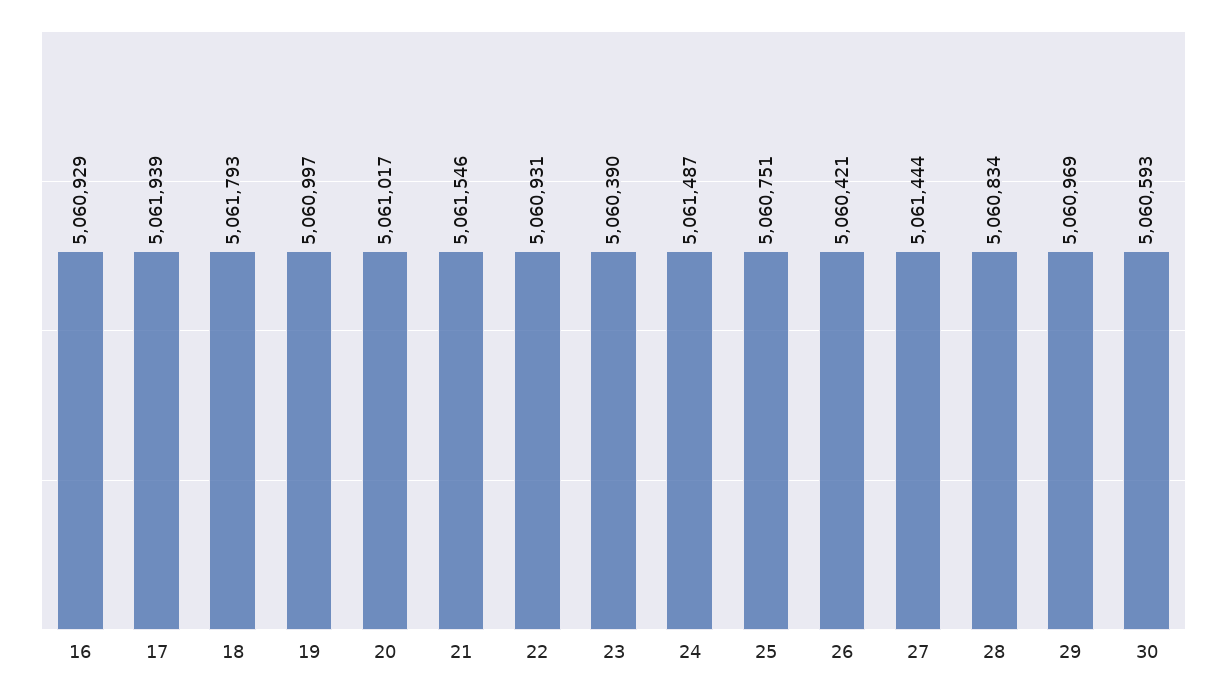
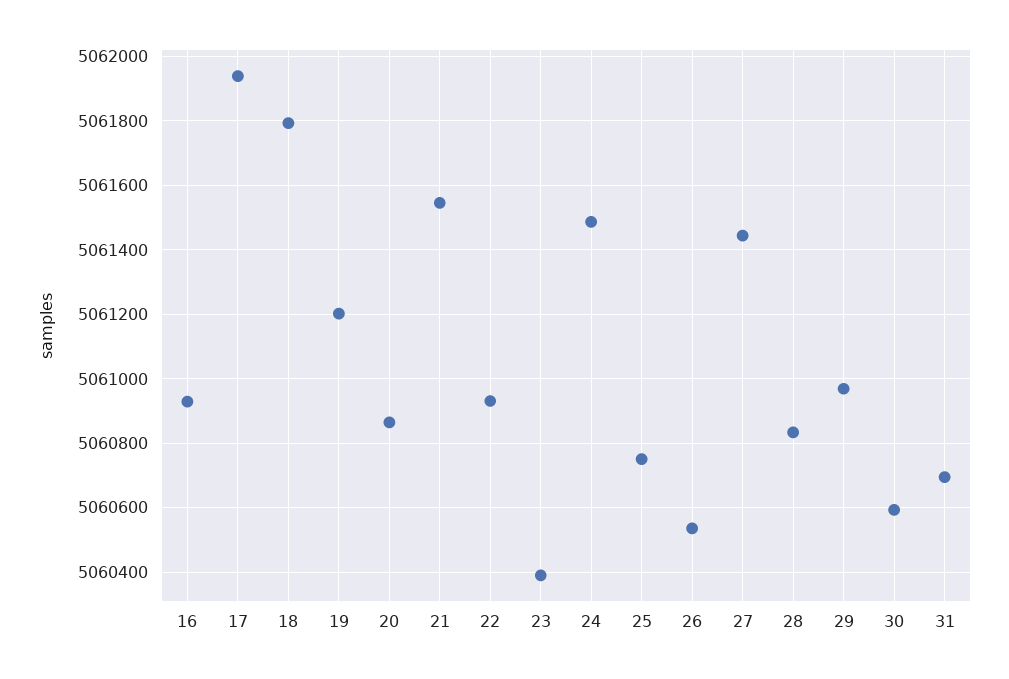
19: 5060997 -> 5061200
20: 5061017 -> 5060860
26: 5060421 -> 5060540
31: none -> 5060700

